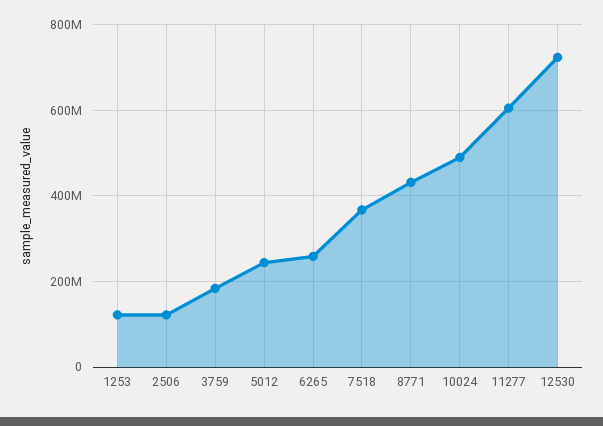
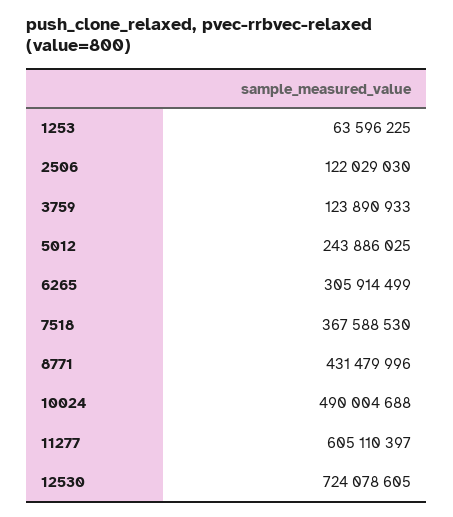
1253: 120000000 -> 63596225
3759: 180000000 -> 123890933
6265: 260000000 -> 305914499

